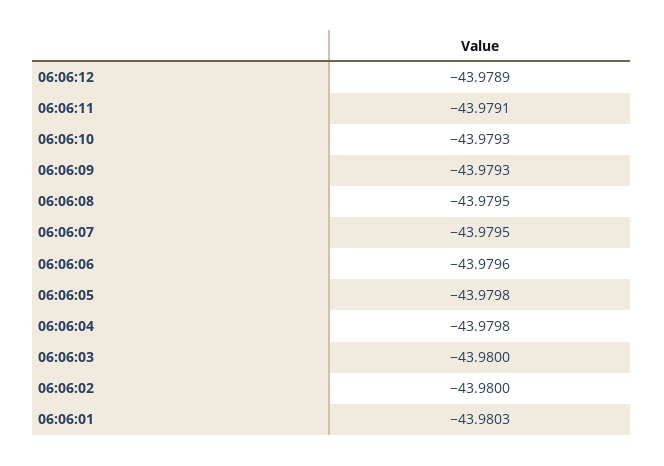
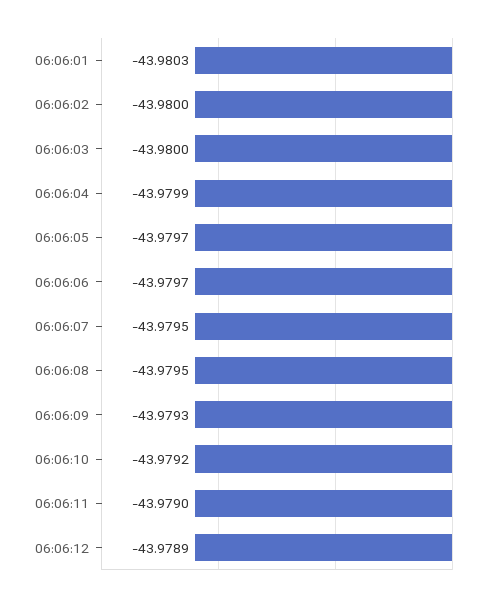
06:06:11: -43.9791 -> -43.979
06:06:10: -43.9793 -> -43.9792
06:06:06: -43.9796 -> -43.9797
06:06:05: -43.9798 -> -43.9797
06:06:04: -43.9798 -> -43.9799

